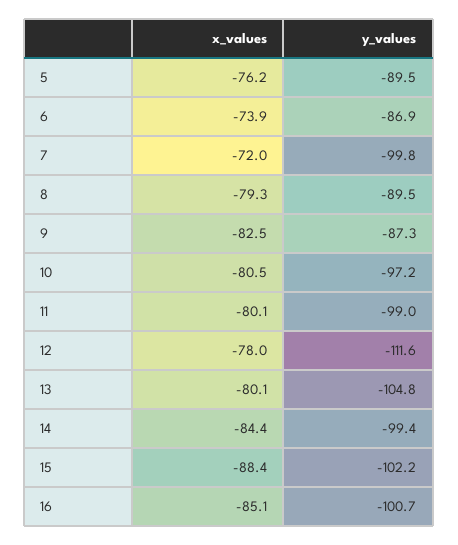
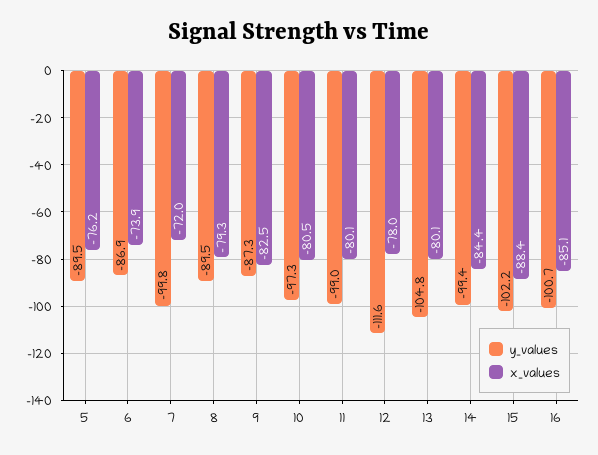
y_values, 10: -97.2 -> -97.3

